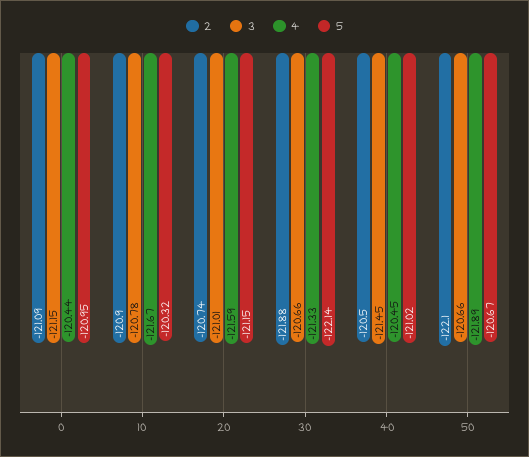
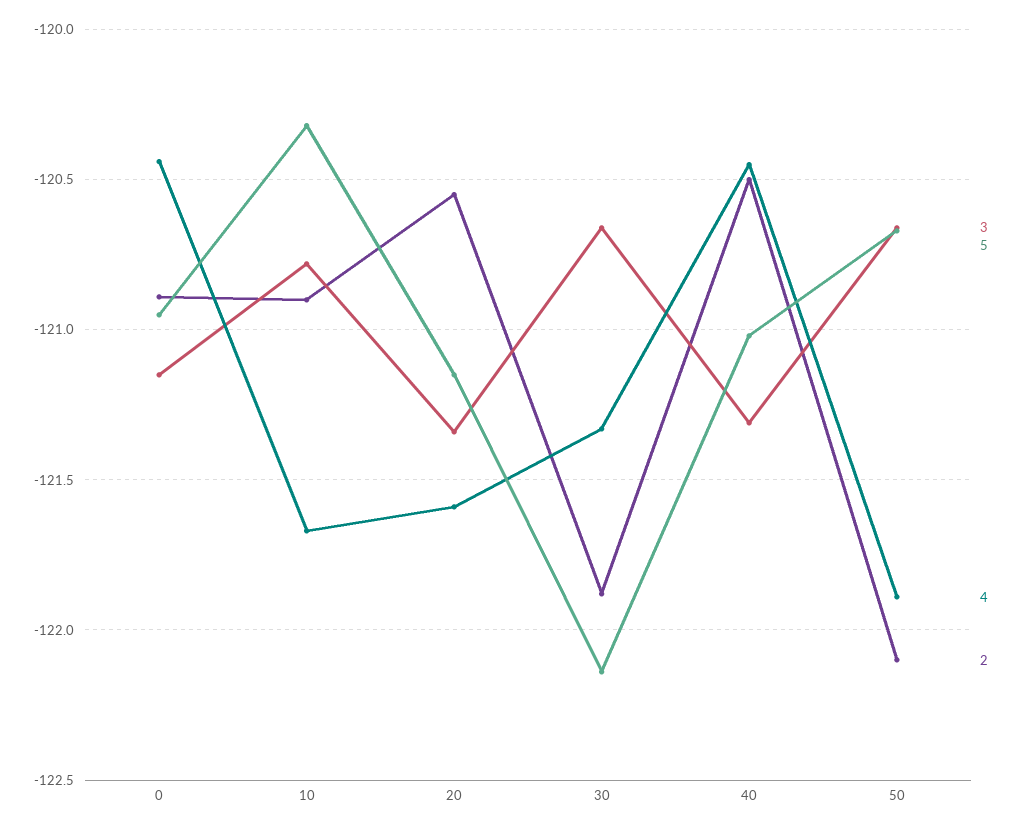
2, 0: -121.09 -> -120.9
2, 20: -120.74 -> -120.55
3, 20: -121.01 -> -121.35
3, 40: -121.45 -> -121.3

